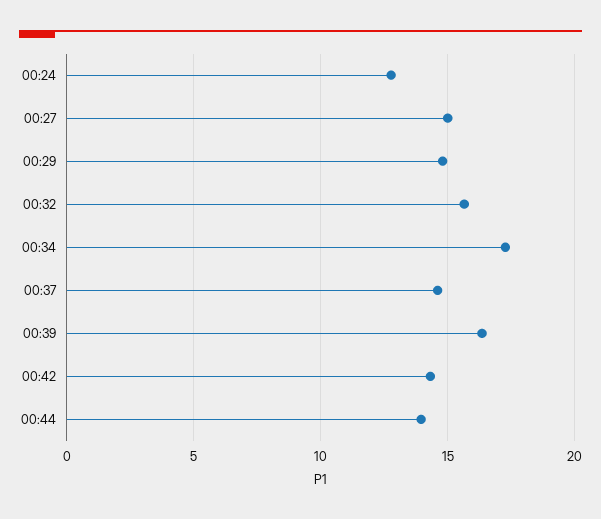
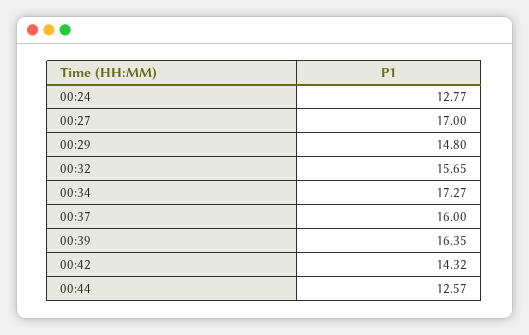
00:27: 15 -> 17
00:37: 14.5 -> 16
00:44: 14 -> 12.57

